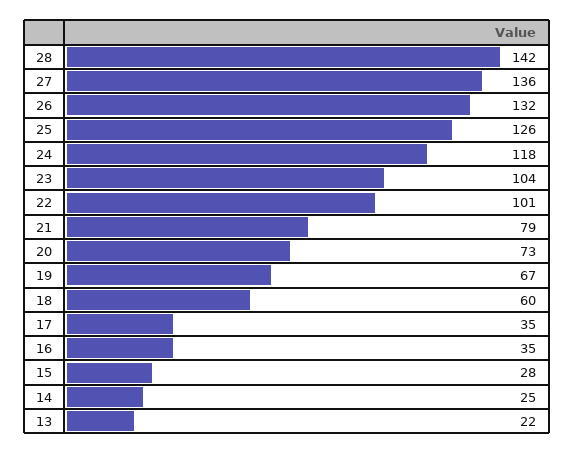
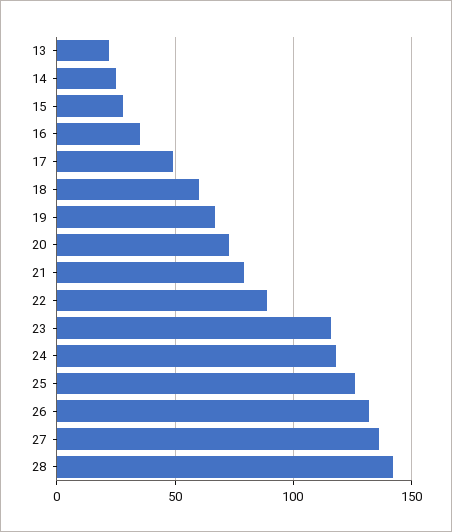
23: 104 -> 115
22: 101 -> 90
17: 35 -> 50

